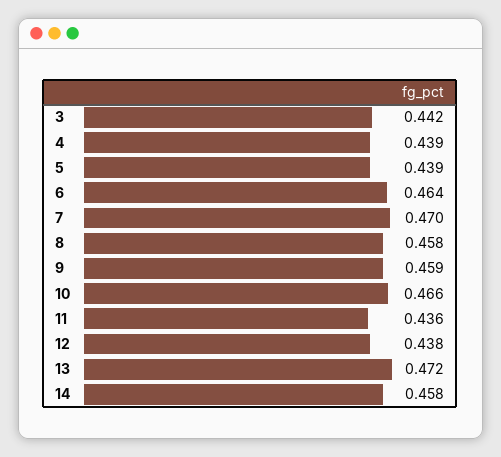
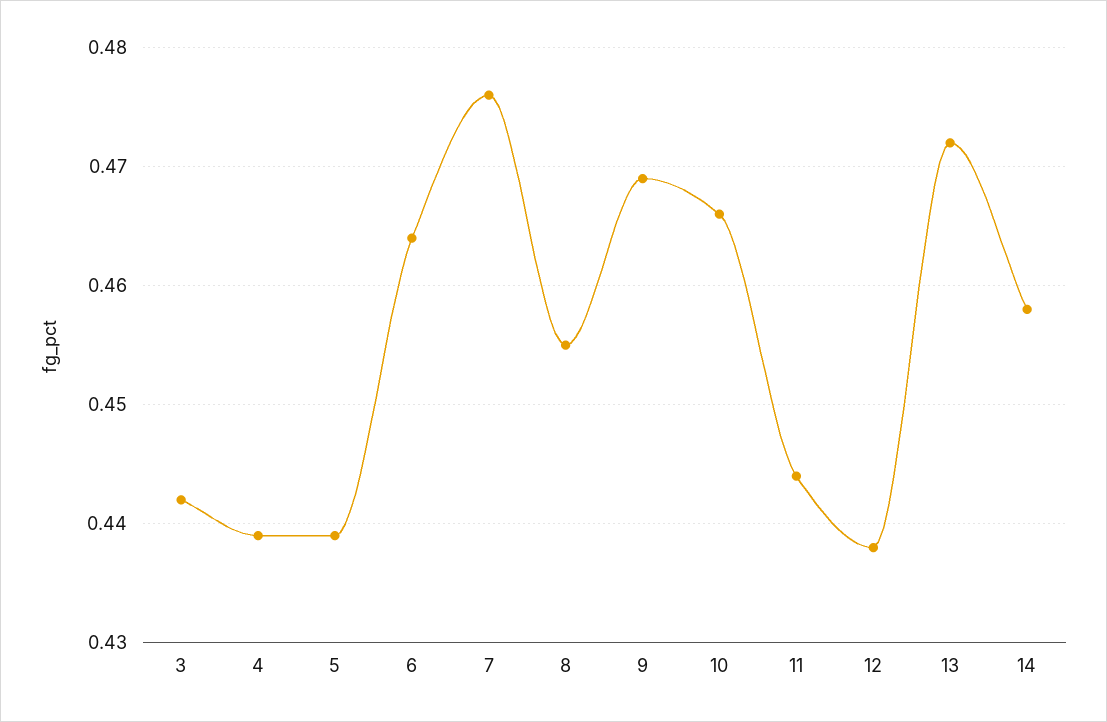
7: 0.47 -> 0.476
8: 0.458 -> 0.455
9: 0.459 -> 0.469
11: 0.436 -> 0.444

